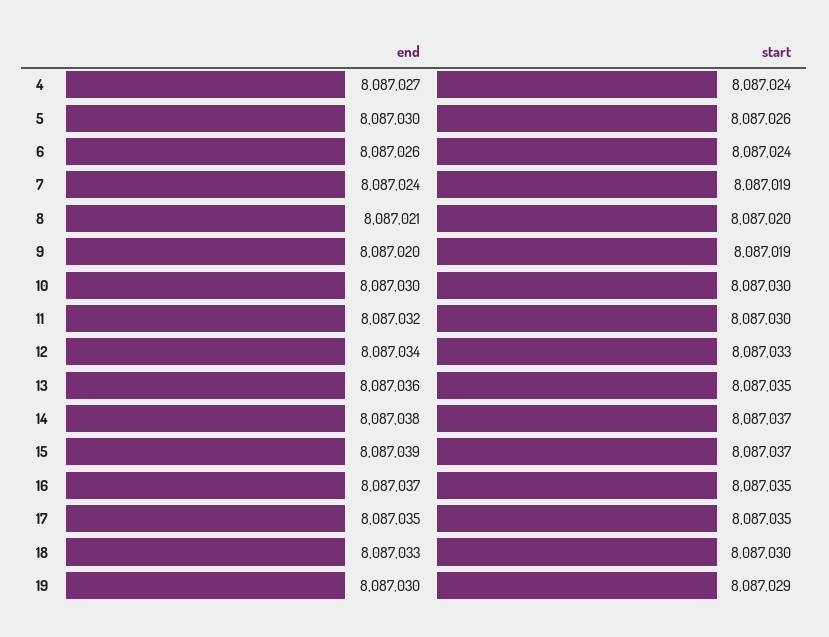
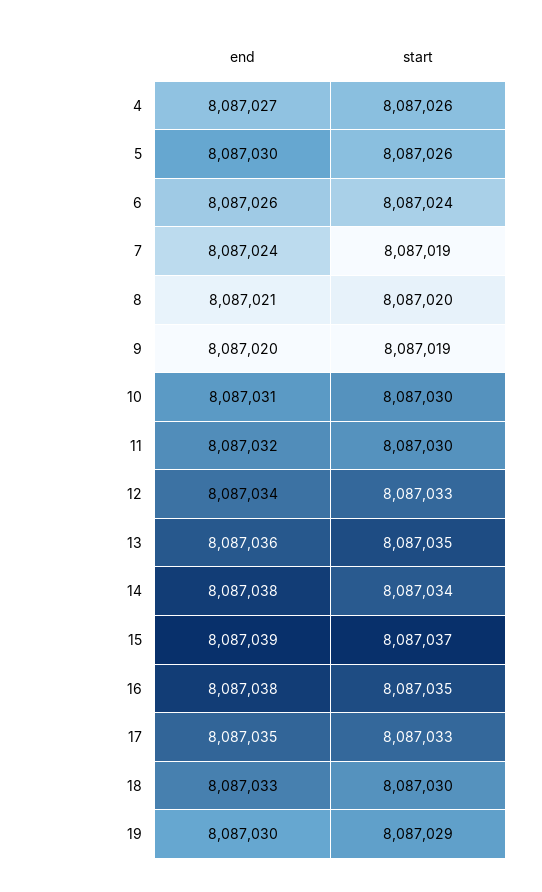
start, 4: 8087024 -> 8087026
end, 10: 8087030 -> 8087031
start, 14: 8087037 -> 8087034
end, 16: 8087037 -> 8087038
start, 17: 8087035 -> 8087033

